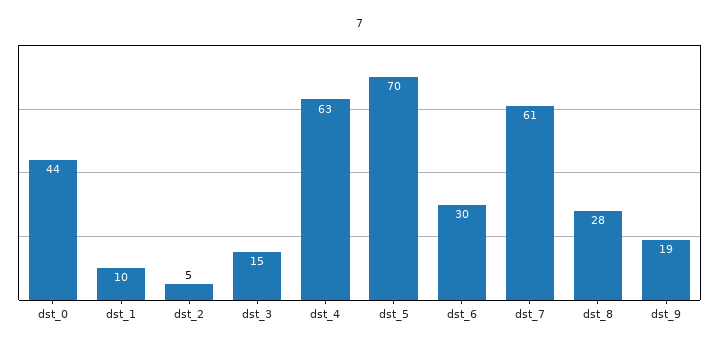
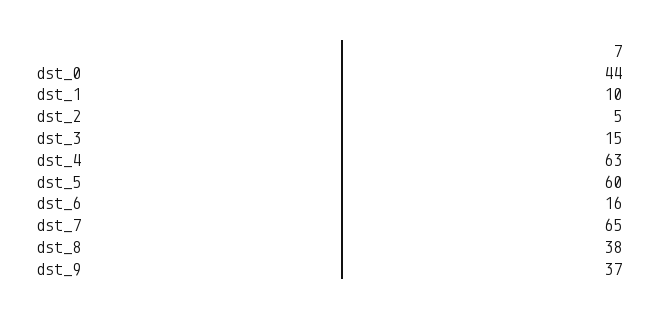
dst_5: 70 -> 60
dst_6: 30 -> 16
dst_7: 61 -> 65
dst_8: 28 -> 38
dst_9: 19 -> 37

